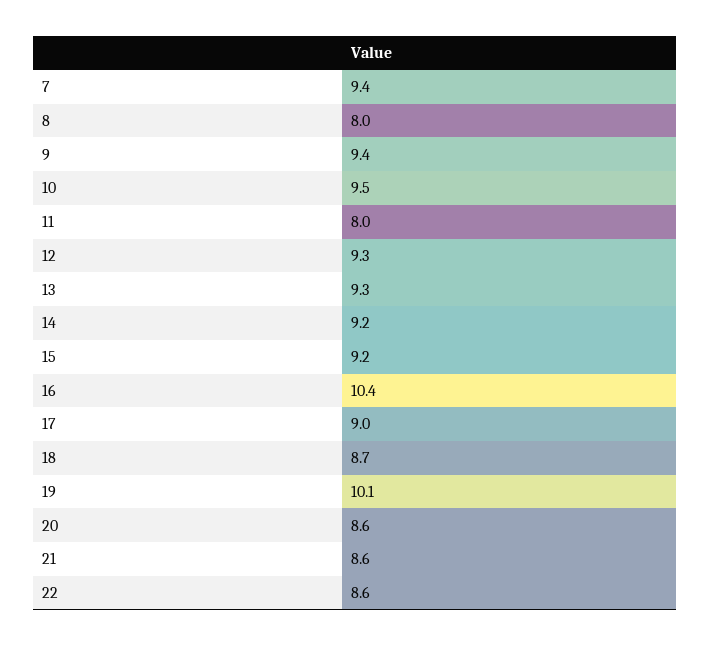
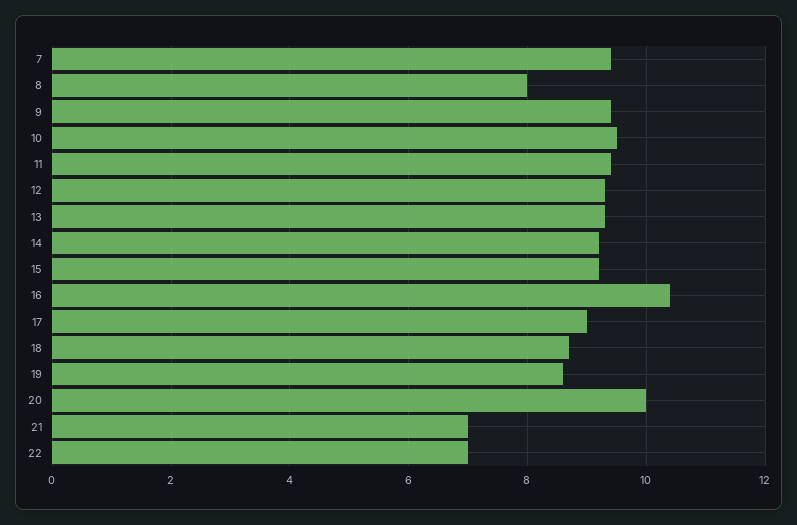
11: 8 -> 9.5
19: 10.1 -> 8.5
20: 8.6 -> 10
21: 8.6 -> 7
22: 8.6 -> 7

